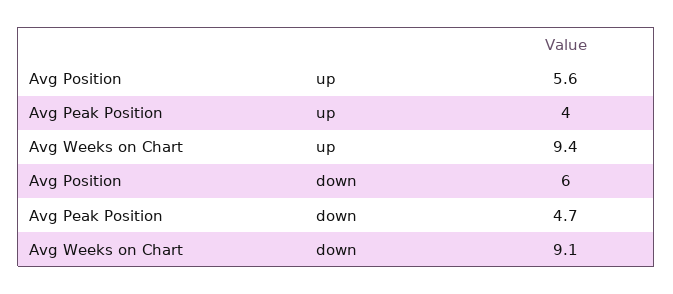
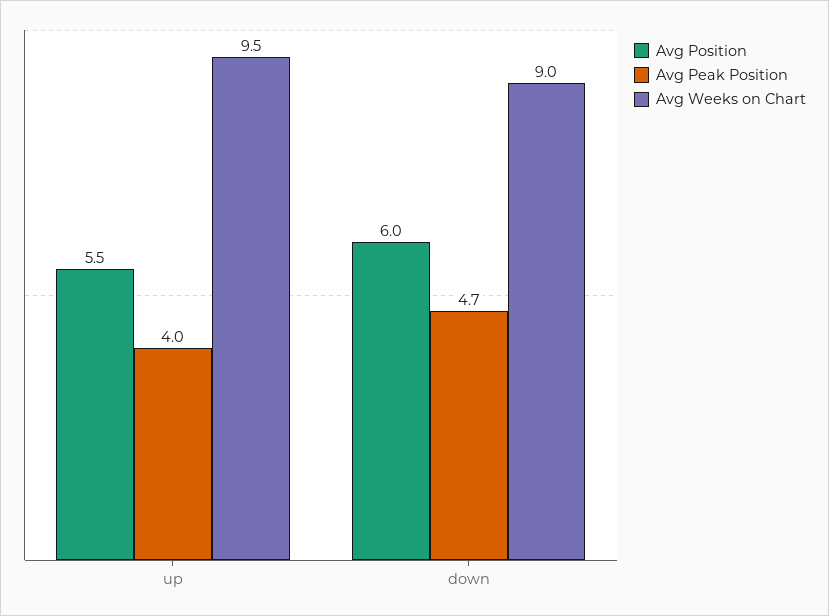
Avg Position, up: 5.6 -> 5.5
Avg Weeks on Chart, up: 9.4 -> 9.5
Avg Weeks on Chart, down: 9.1 -> 9

